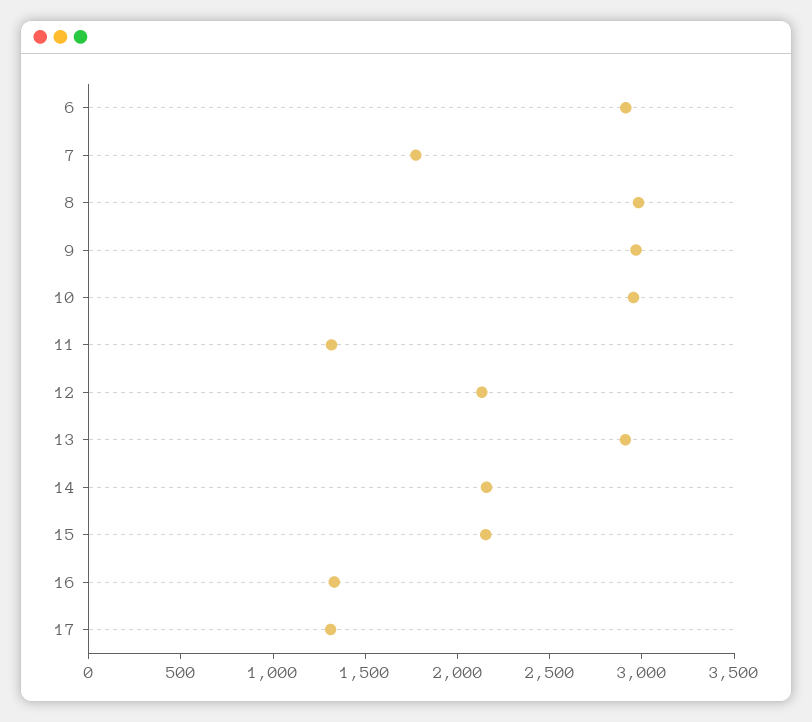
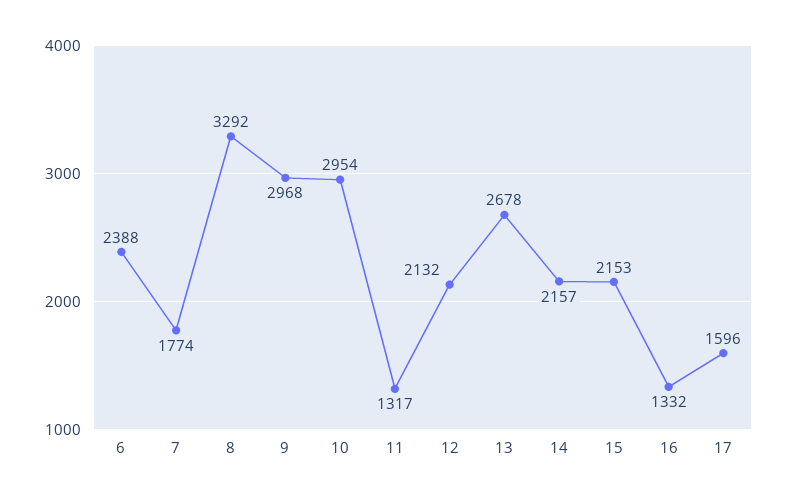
6: 2900 -> 2388
8: 3000 -> 3292
13: 2900 -> 2678
17: 1300 -> 1596

